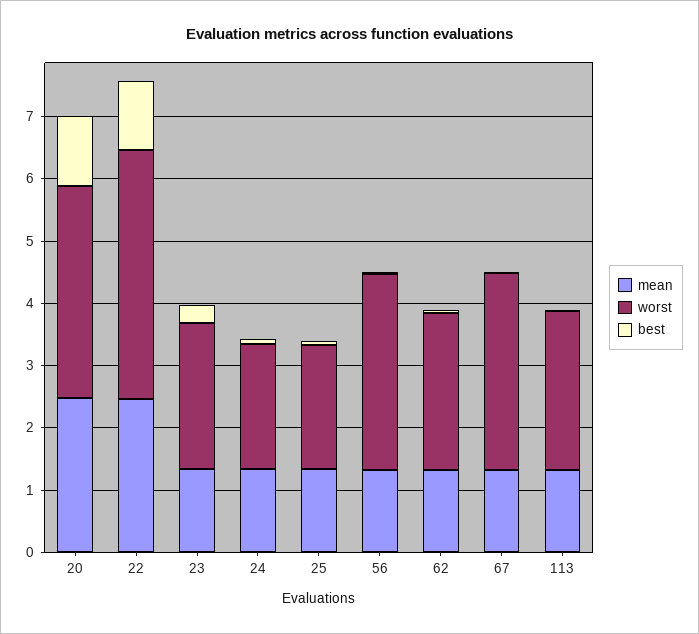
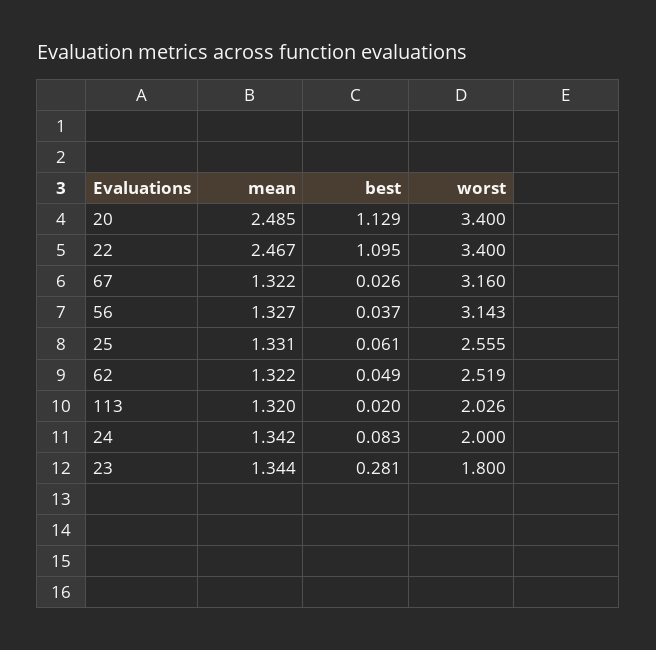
worst, 22: 4 -> 3.4
worst, 23: 2.4 -> 1.8
worst, 25: 2 -> 2.555
worst, 113: 2.6 -> 2.026

